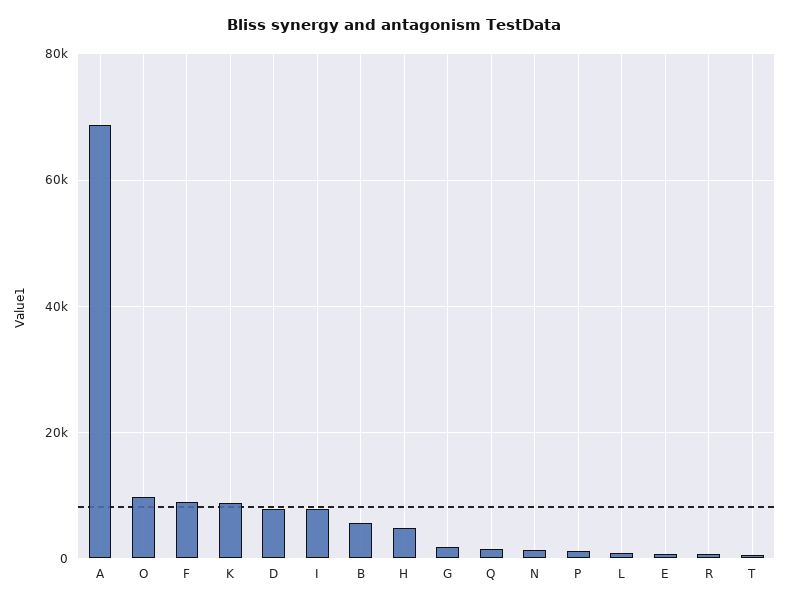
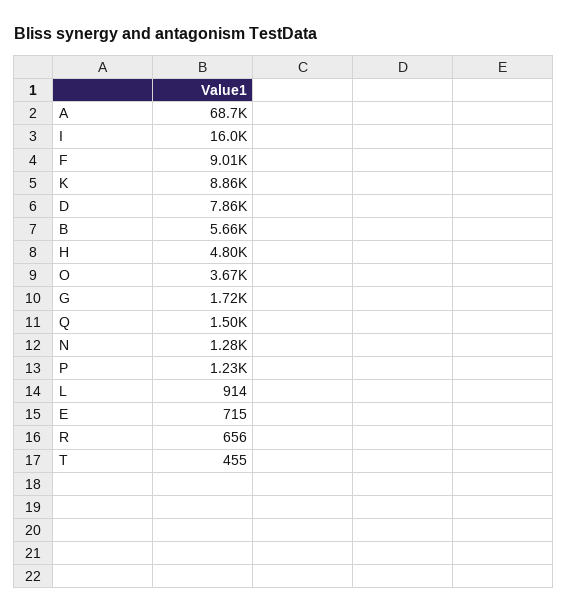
O: 10000 -> 3670
I: 8000 -> 16000

